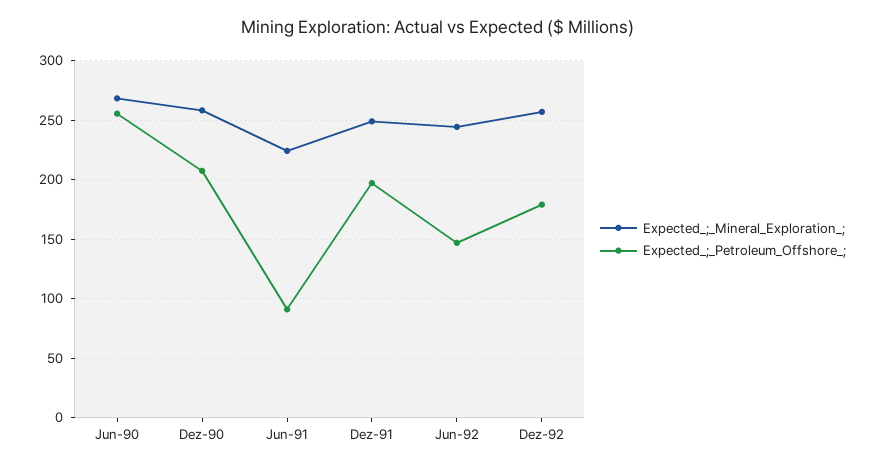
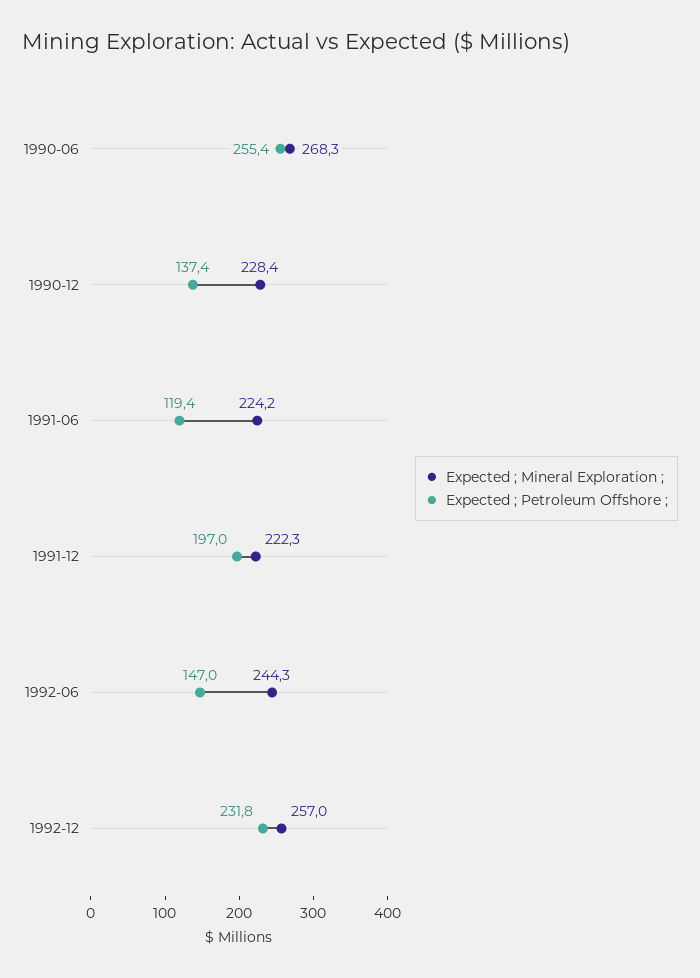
Expected_;_Mineral_Exploration_;, Dez-90: 260 -> 228.4
Expected_;_Petroleum_Offshore_;, Dez-90: 210 -> 137.4
Expected_;_Petroleum_Offshore_;, Jun-91: 90 -> 119.4
Expected_;_Mineral_Exploration_;, Dez-91: 250 -> 222.3
Expected_;_Petroleum_Offshore_;, Dez-92: 180 -> 231.8

